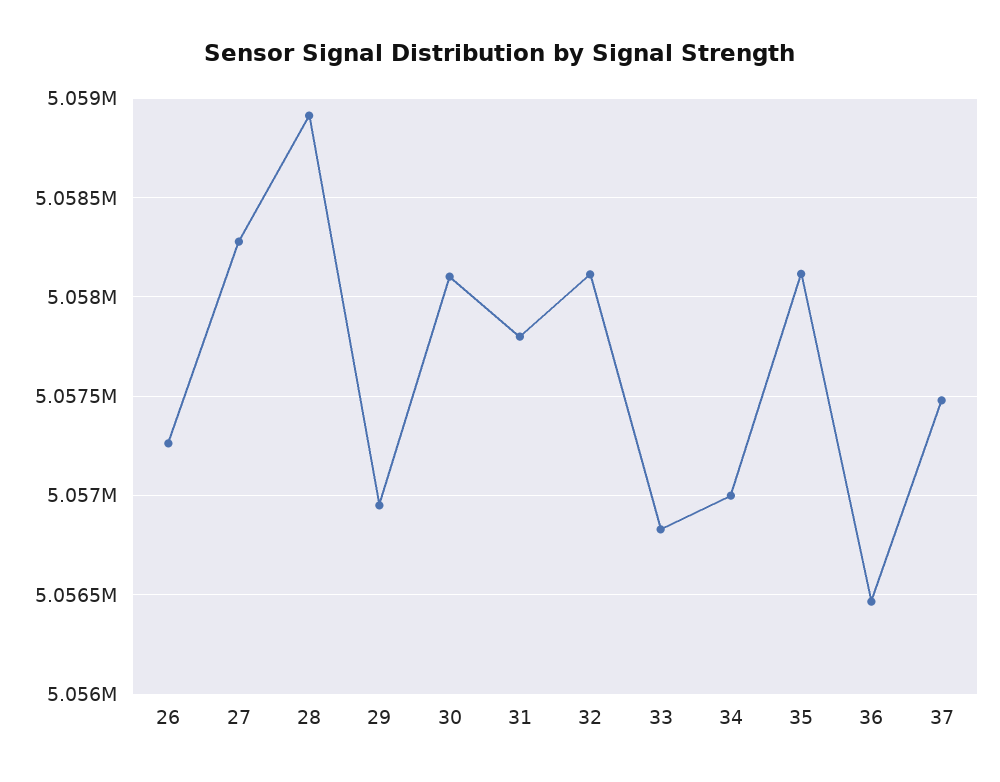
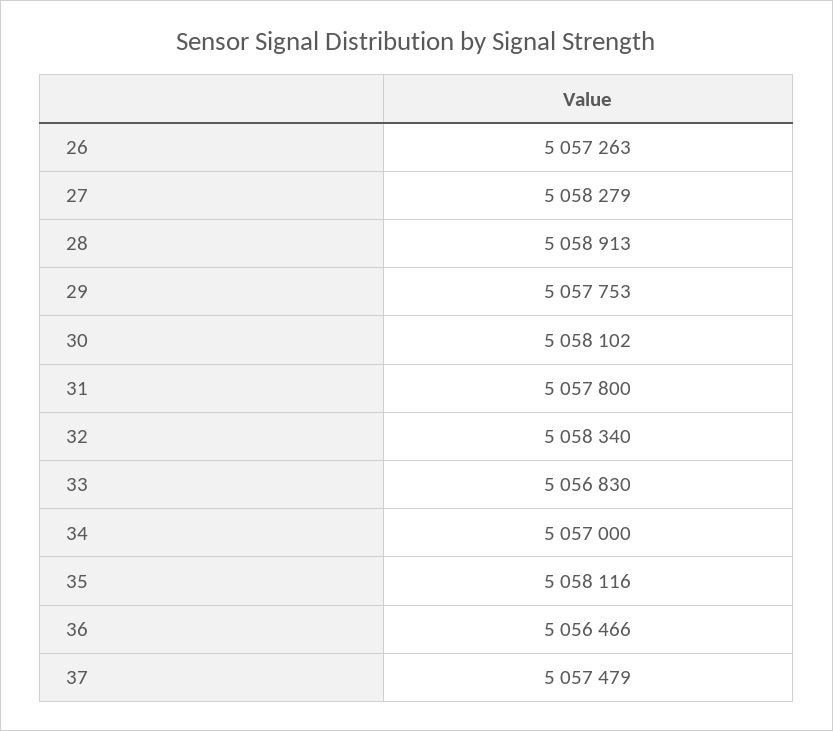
29: 5056950 -> 5057753
32: 5058100 -> 5058340

